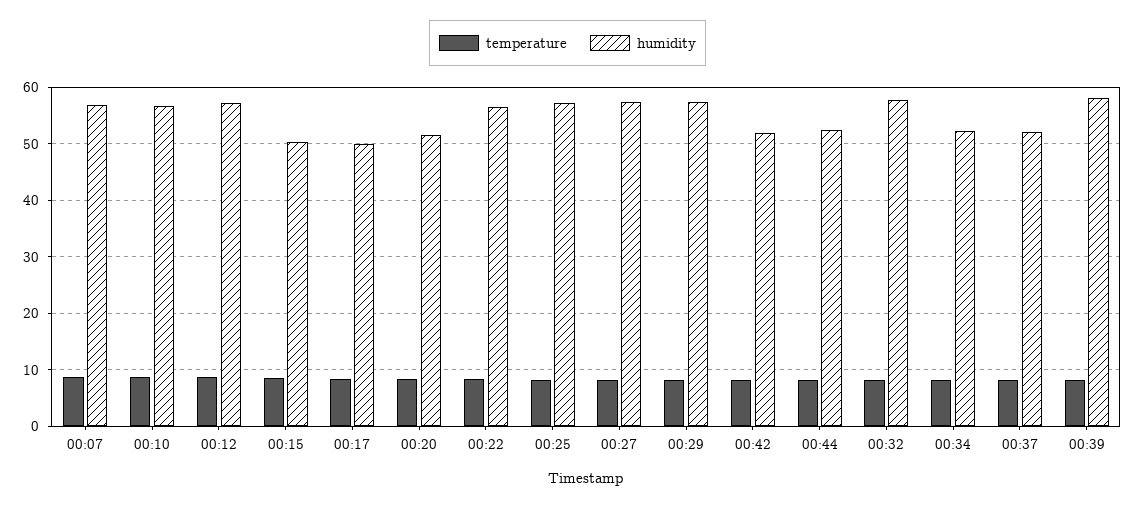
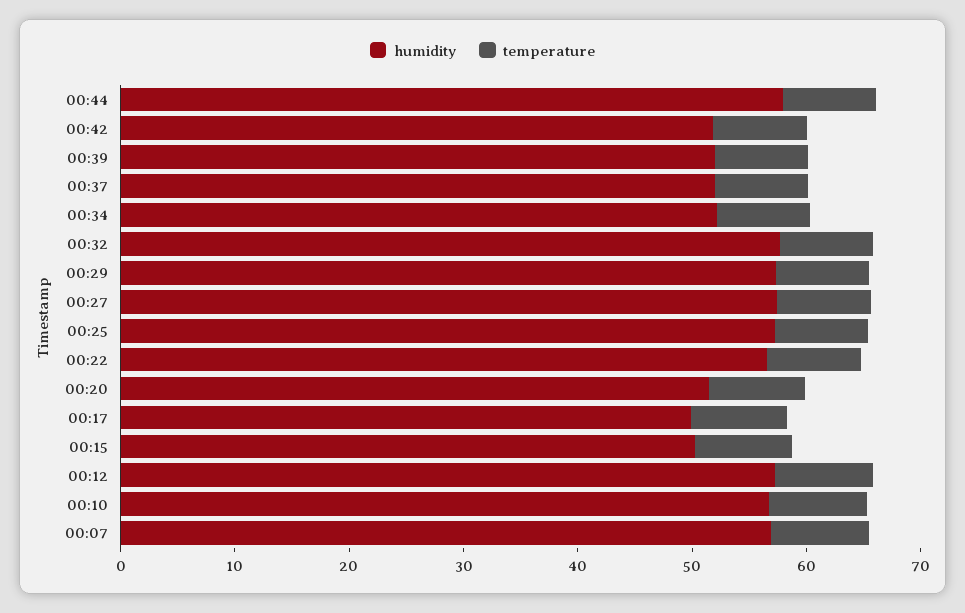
humidity, 00:44: 52 -> 58
humidity, 00:39: 58 -> 52

